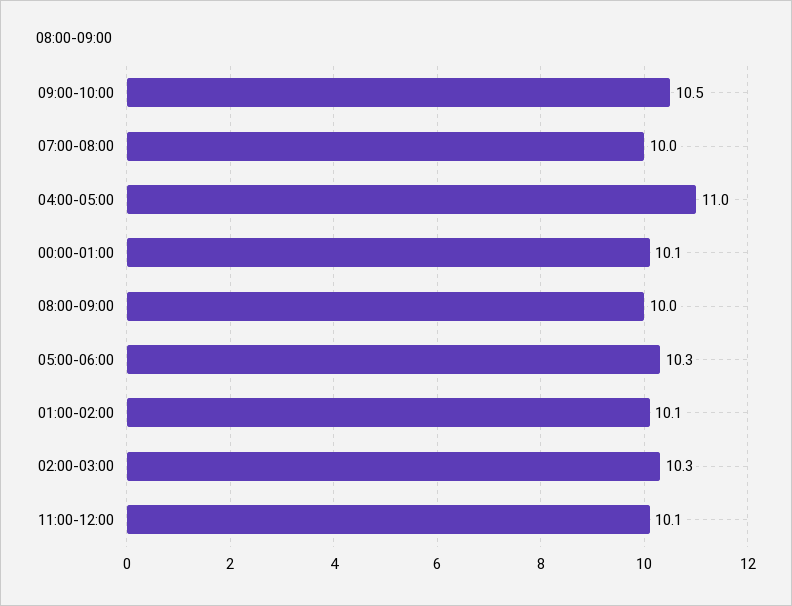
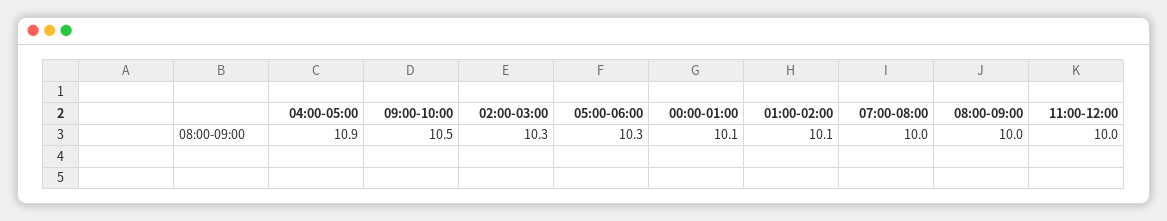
04:00-05:00: 11 -> 10.9
11:00-12:00: 10.1 -> 10

